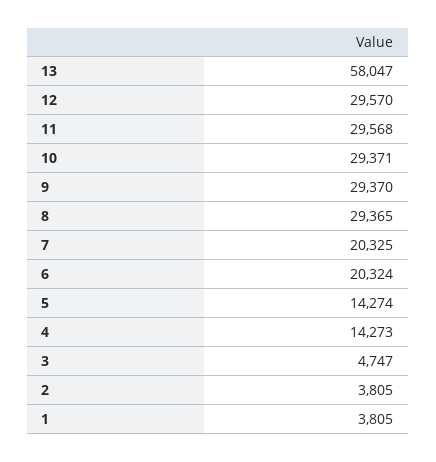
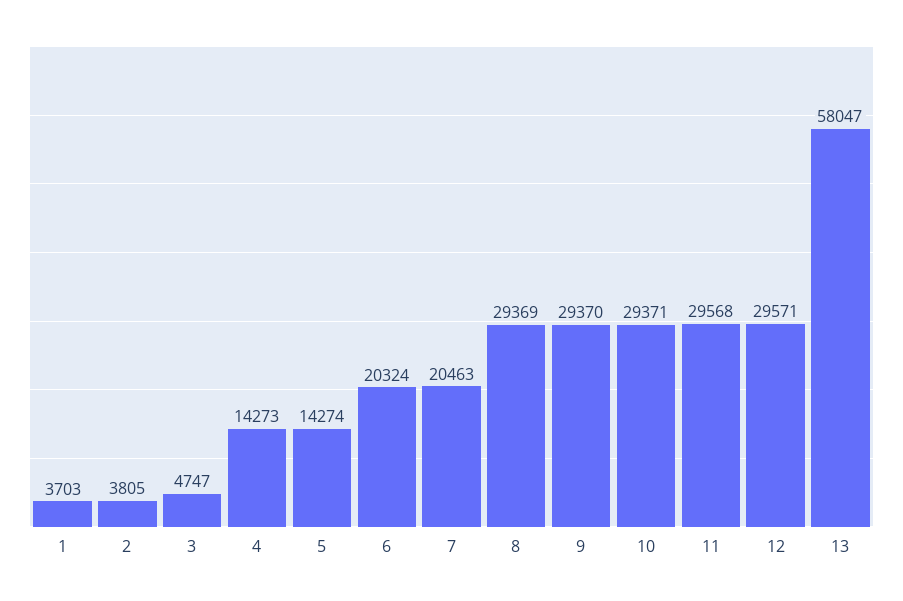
12: 29570 -> 29571
8: 29365 -> 29369
7: 20325 -> 20463
1: 3805 -> 3703

